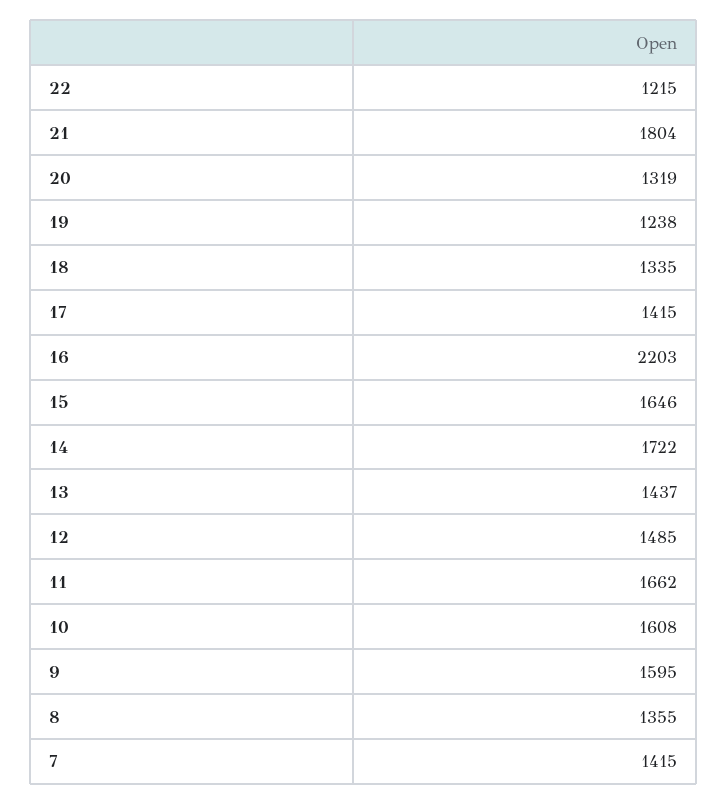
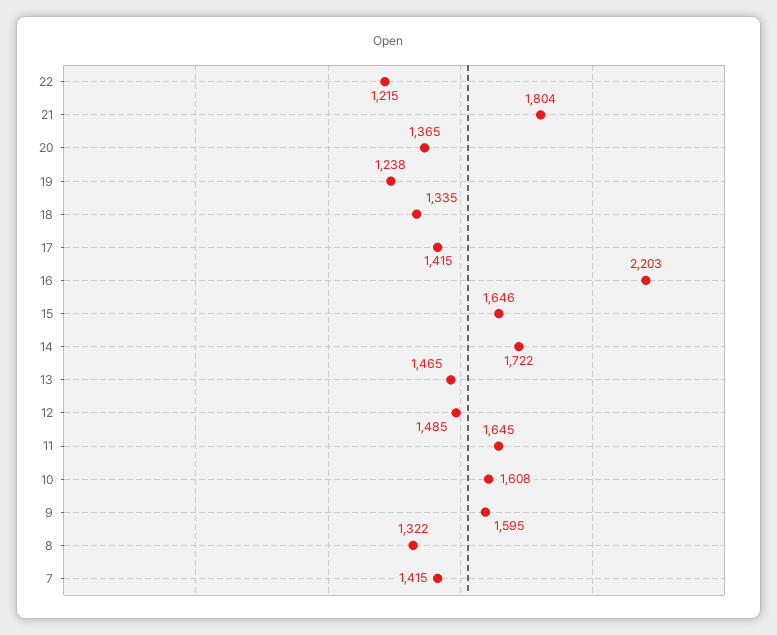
20: 1319 -> 1365
13: 1437 -> 1465
11: 1662 -> 1645
8: 1355 -> 1322

